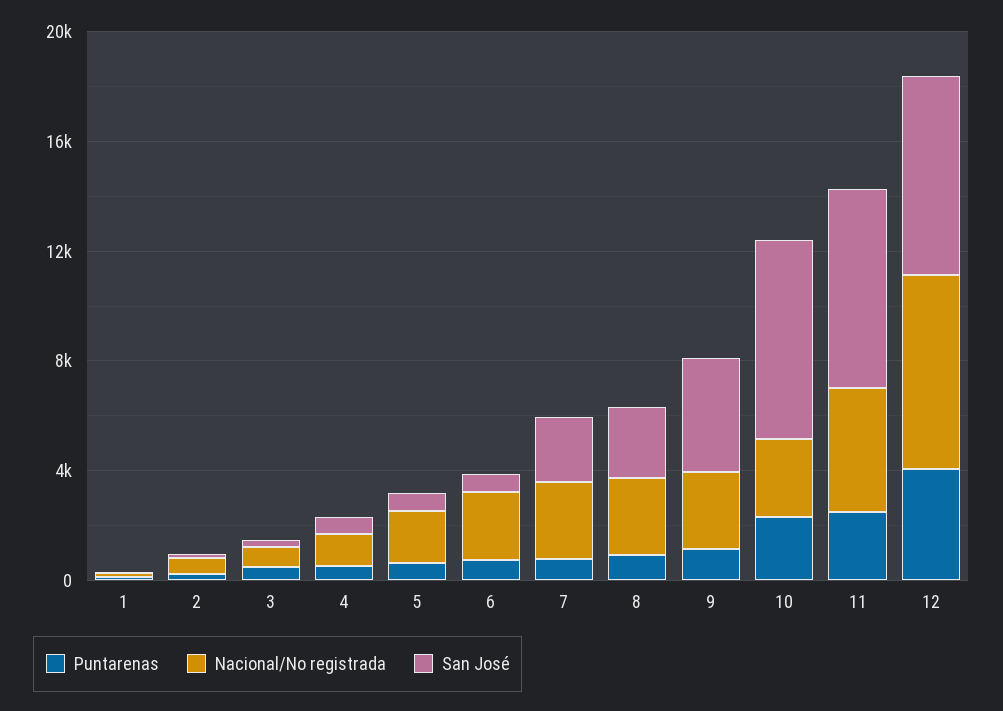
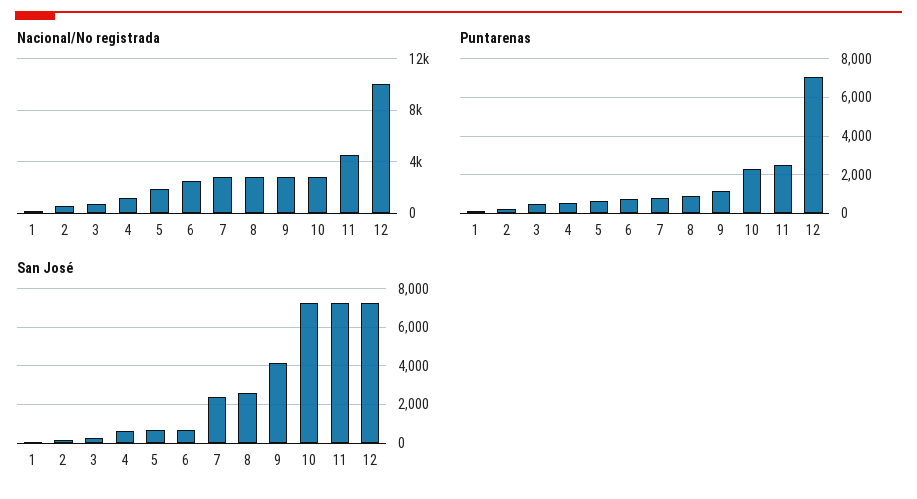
Puntarenas, 12: 4000 -> 7000
Nacional/No registrada, 12: 7000 -> 10000

